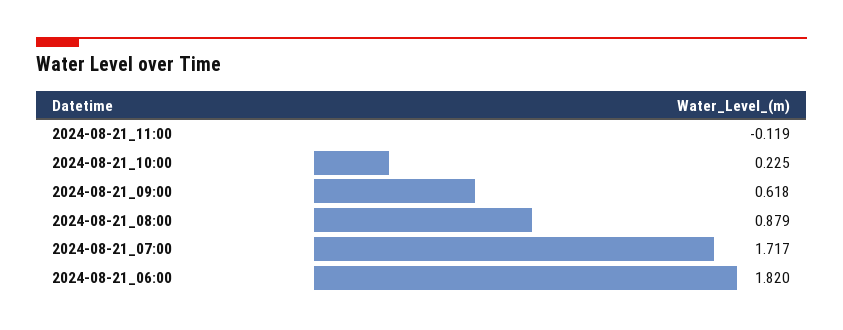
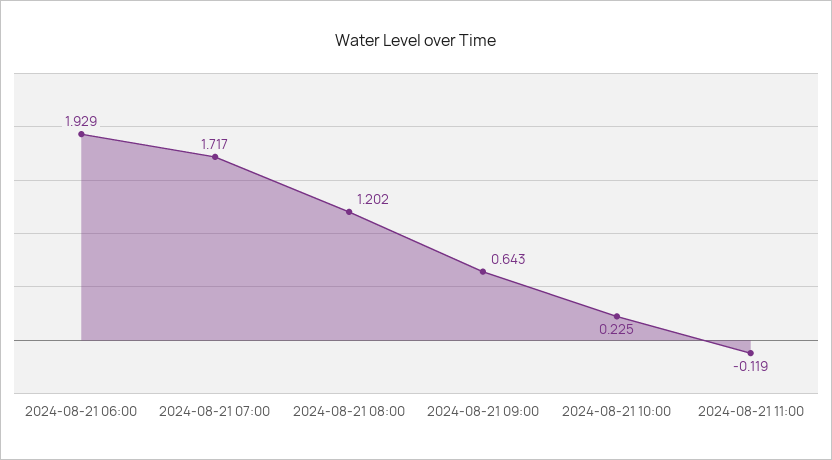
2024-08-21_09:00: 0.618 -> 0.643
2024-08-21_08:00: 0.879 -> 1.202
2024-08-21_06:00: 1.82 -> 1.929

